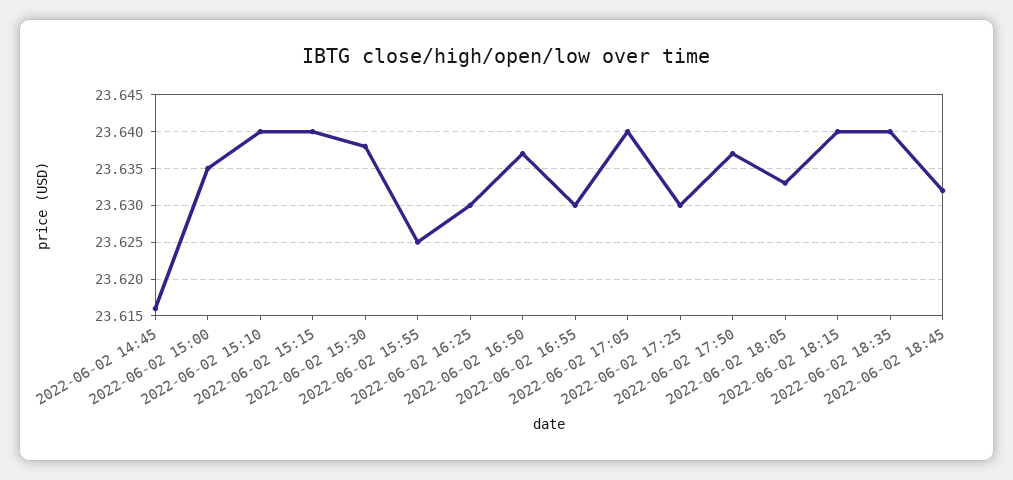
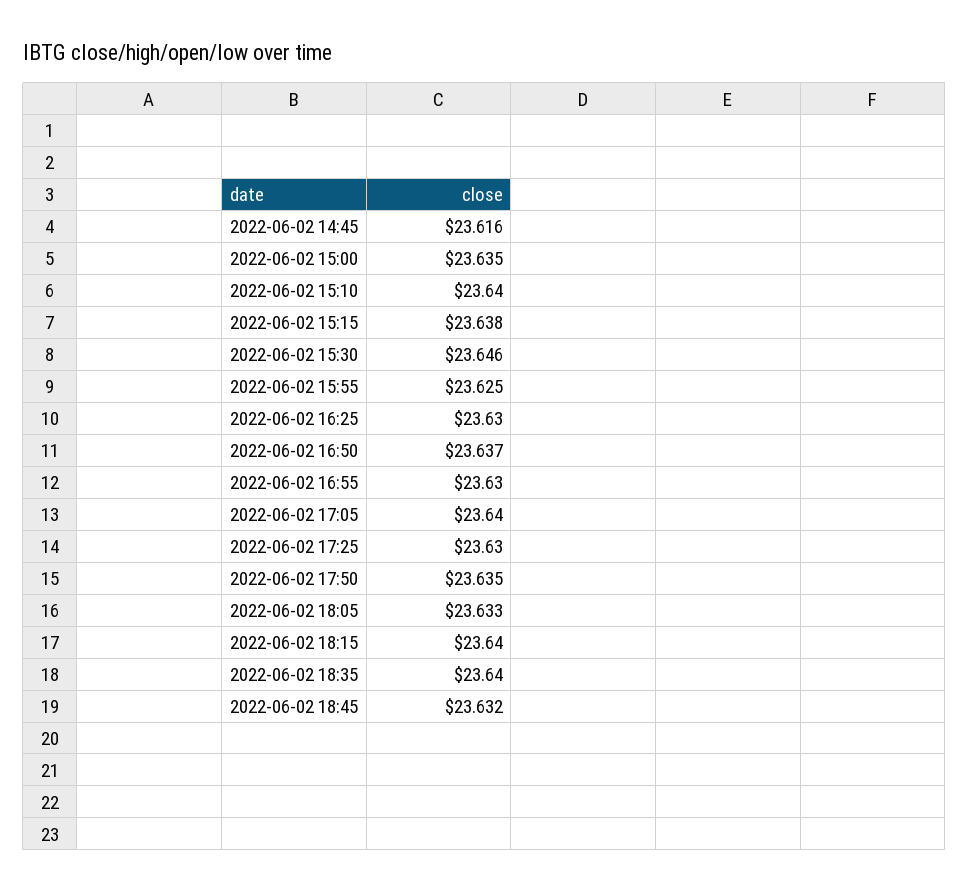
2022-06-02 15:15: 23.64 -> 23.638
2022-06-02 15:30: 23.638 -> 23.646
2022-06-02 17:50: 23.637 -> 23.635

